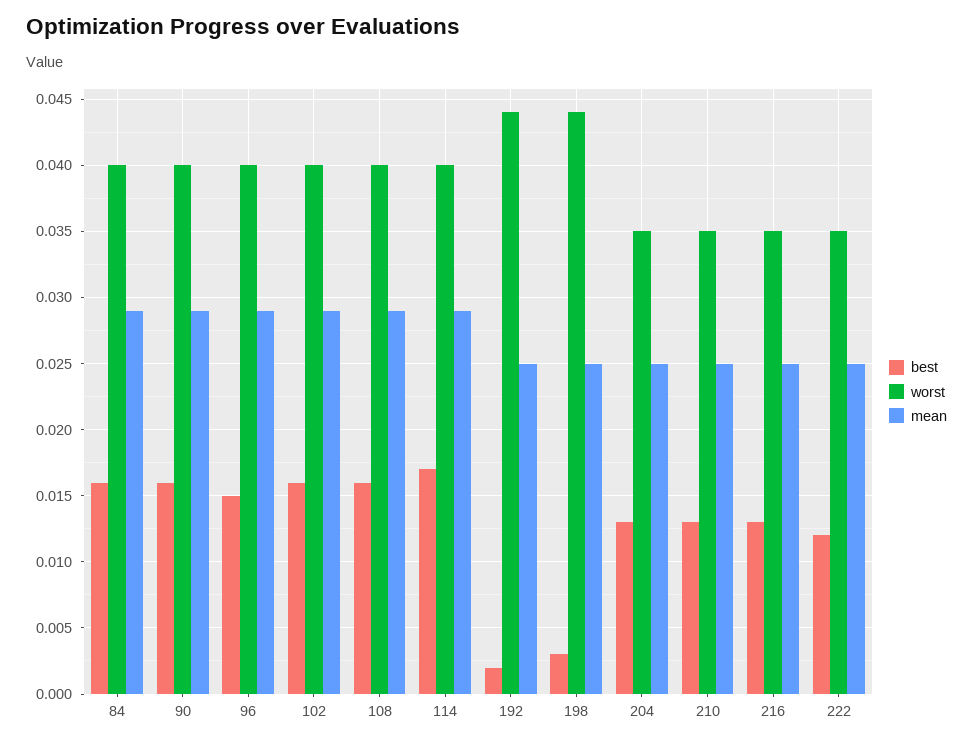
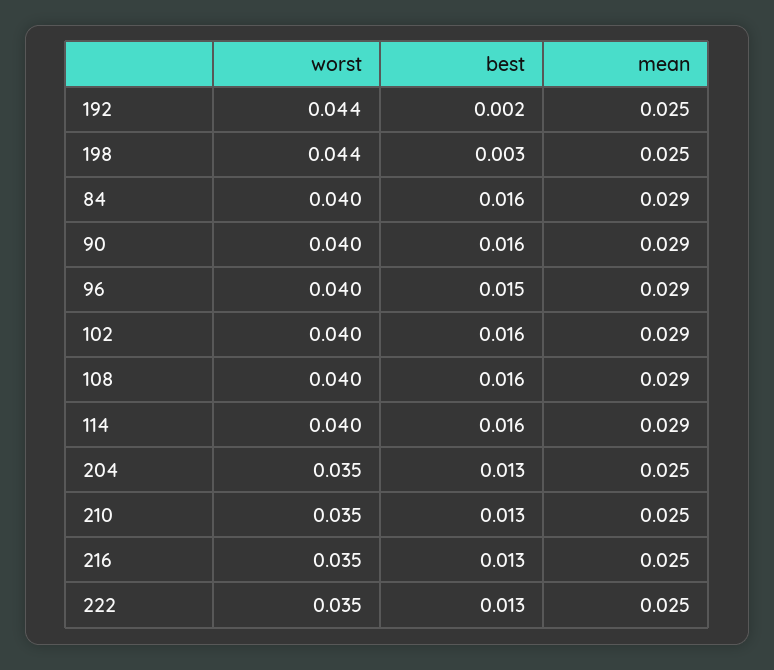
best, 114: 0.017 -> 0.016
best, 222: 0.012 -> 0.013

